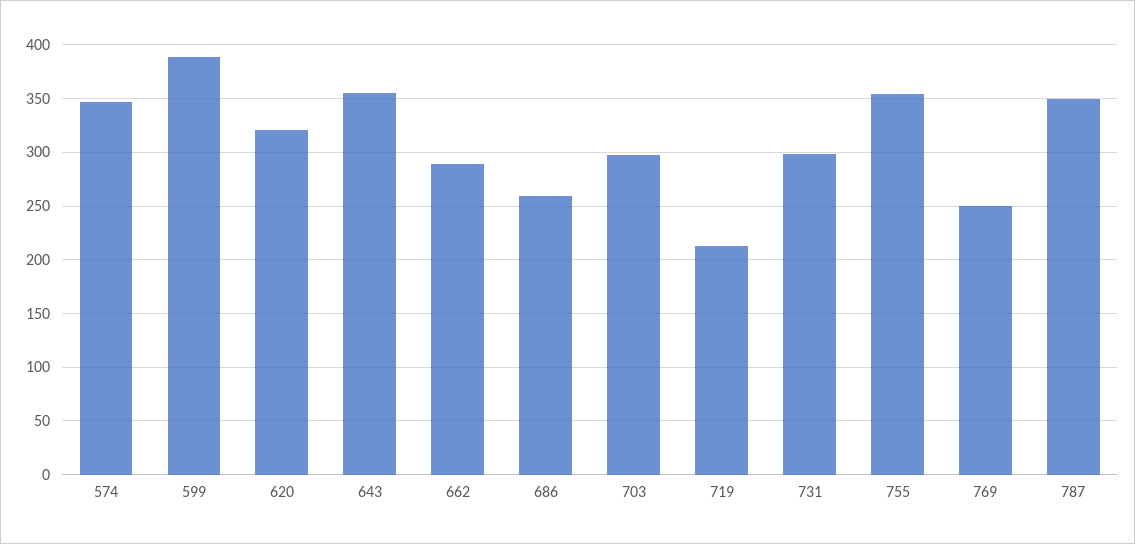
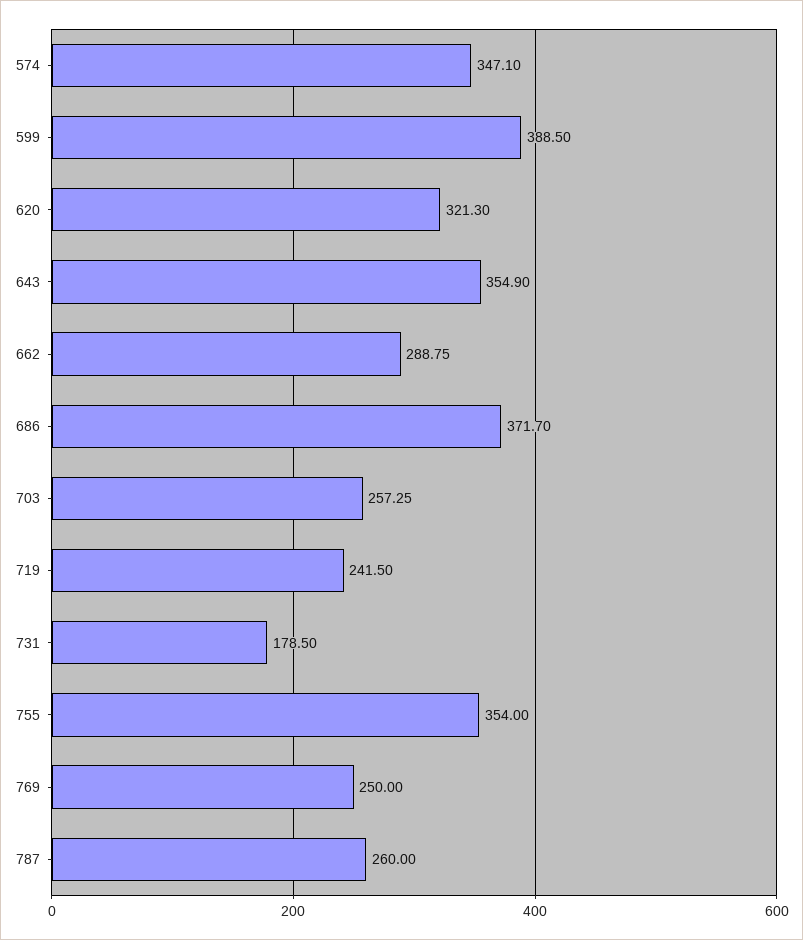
686: 260 -> 371.7
703: 300 -> 257.25
719: 210 -> 241.5
731: 300 -> 178.5
787: 350 -> 260

